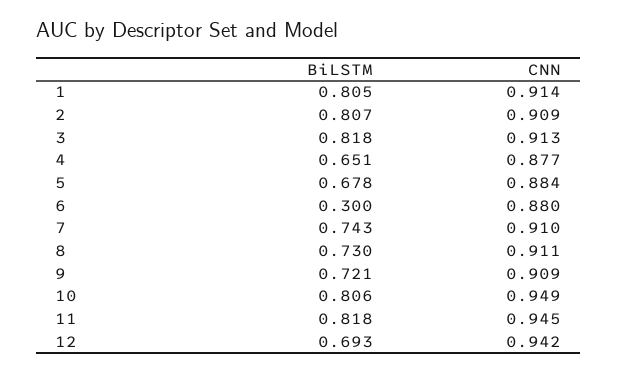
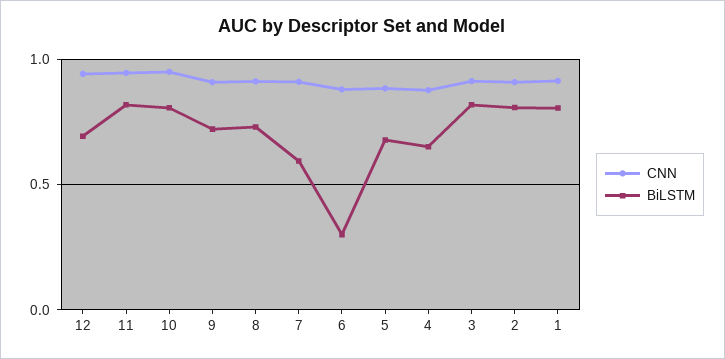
BiLSTM, 7: 0.743 -> 0.6

